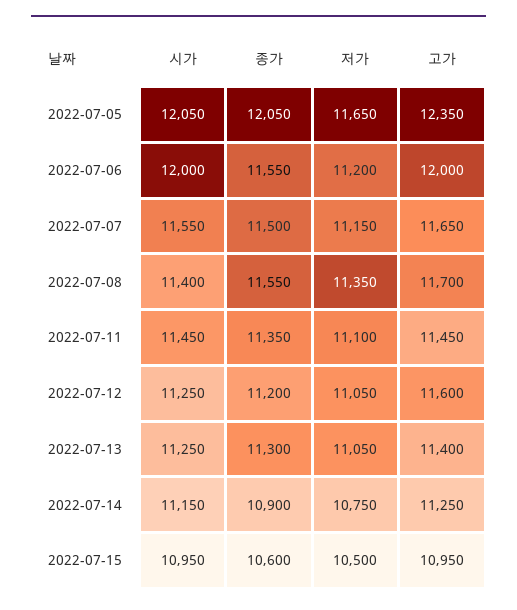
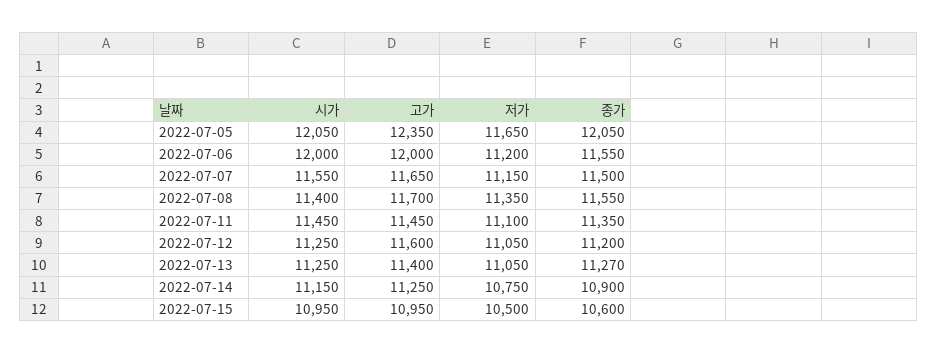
종가, 2022-07-13: 11300 -> 11270

